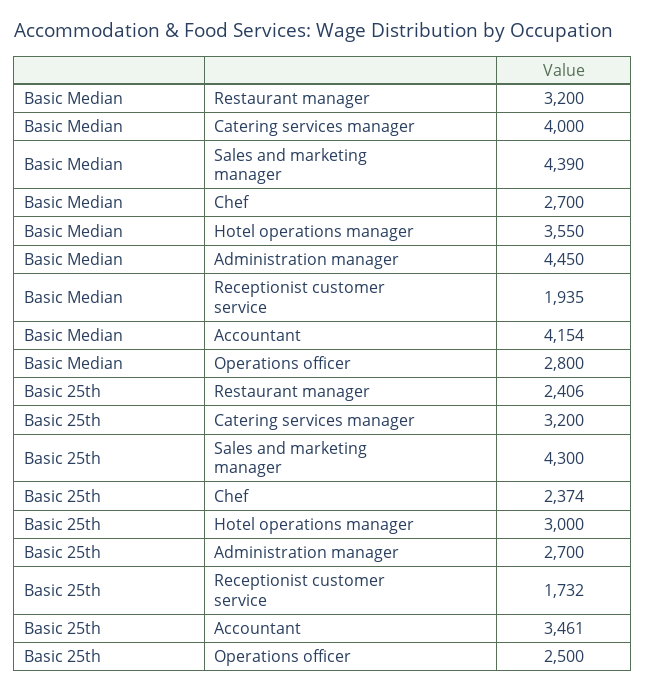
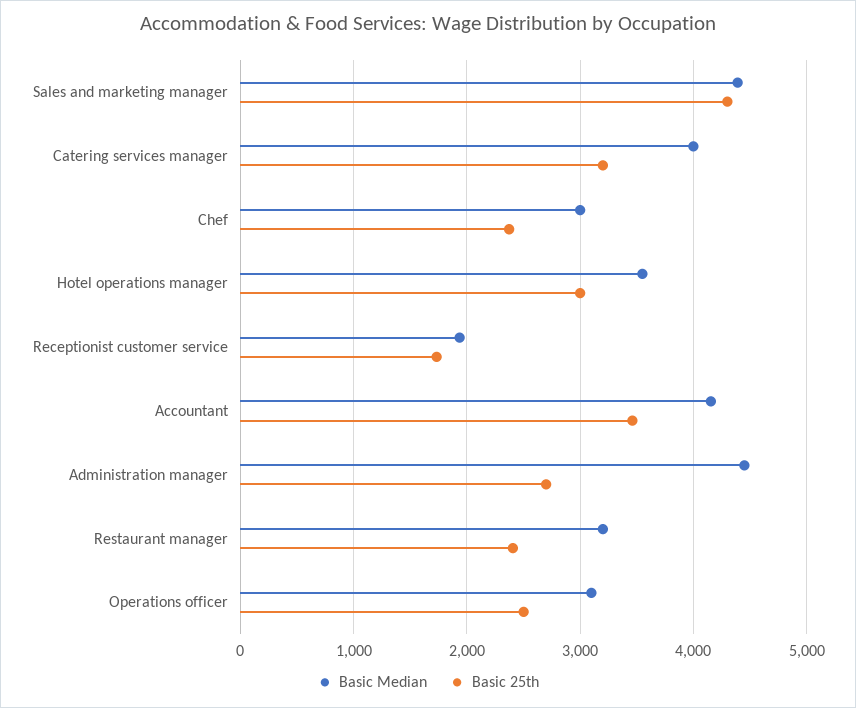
Basic Median, Chef: 2700 -> 3000
Basic Median, Operations officer: 2800 -> 3100

